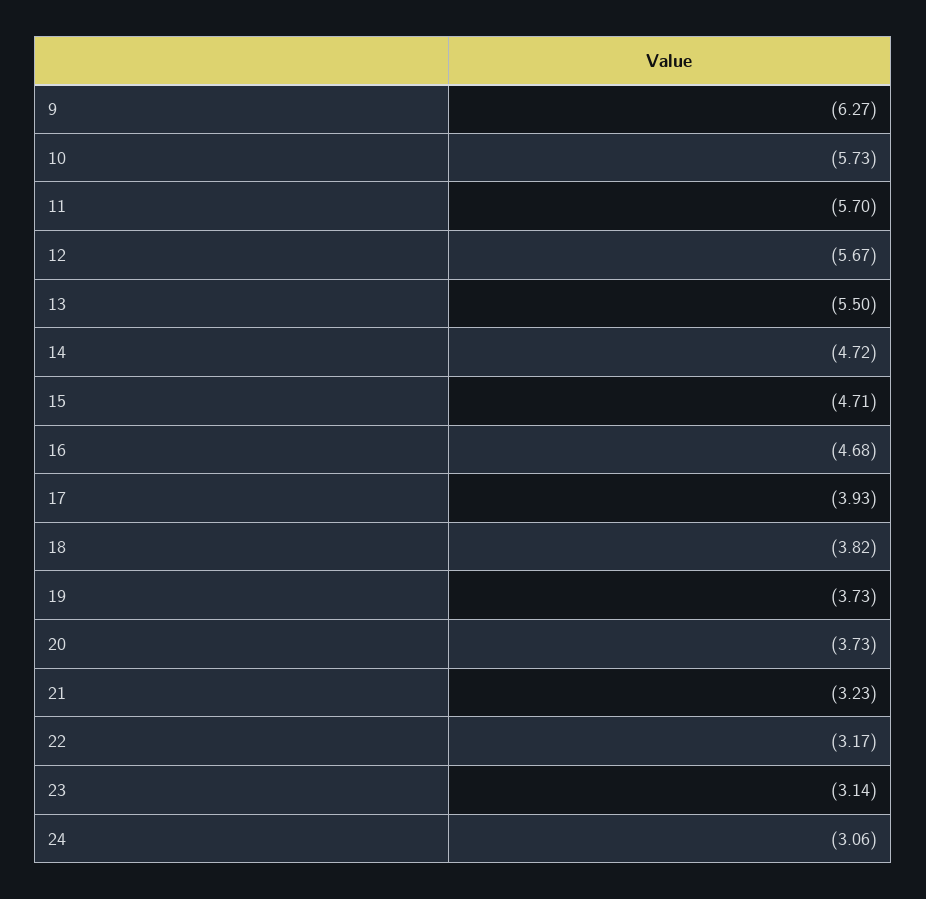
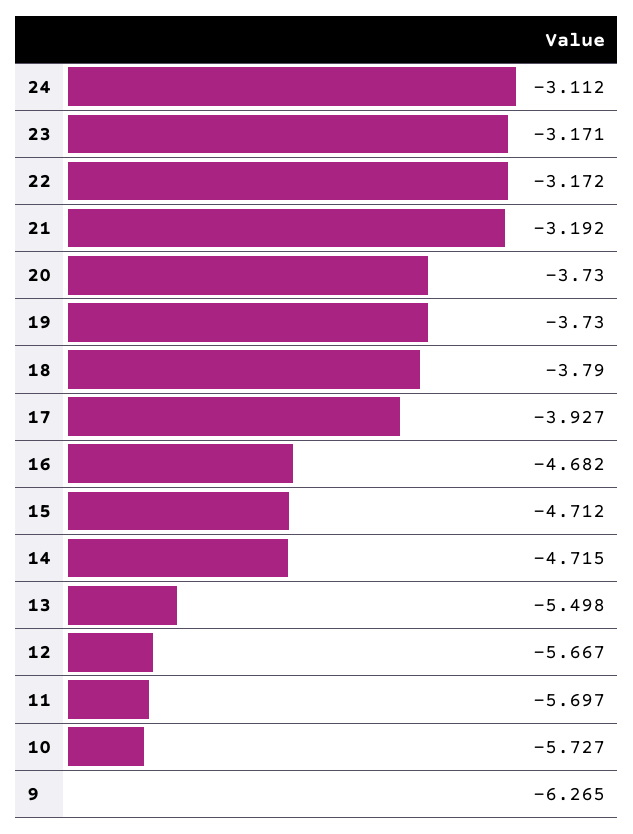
18: -3.82 -> -3.79
21: -3.23 -> -3.192
23: -3.14 -> -3.171
24: -3.06 -> -3.112

